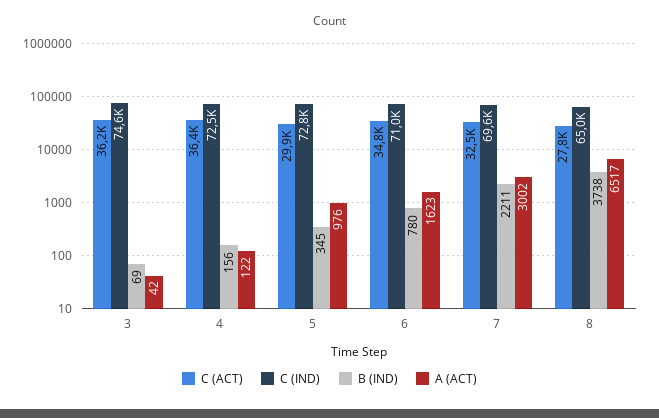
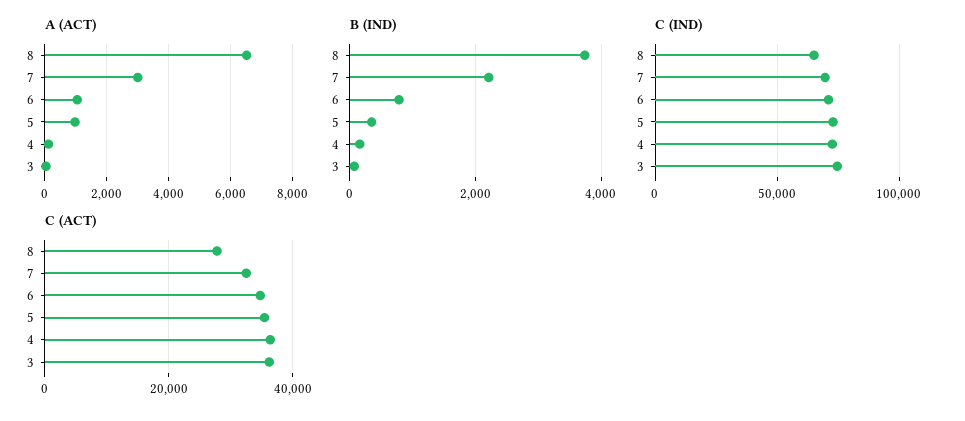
C (ACT), 5: 29900 -> 36000
A (ACT), 6: 1623 -> 1000

